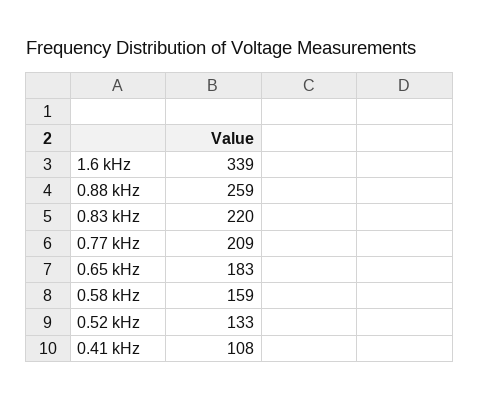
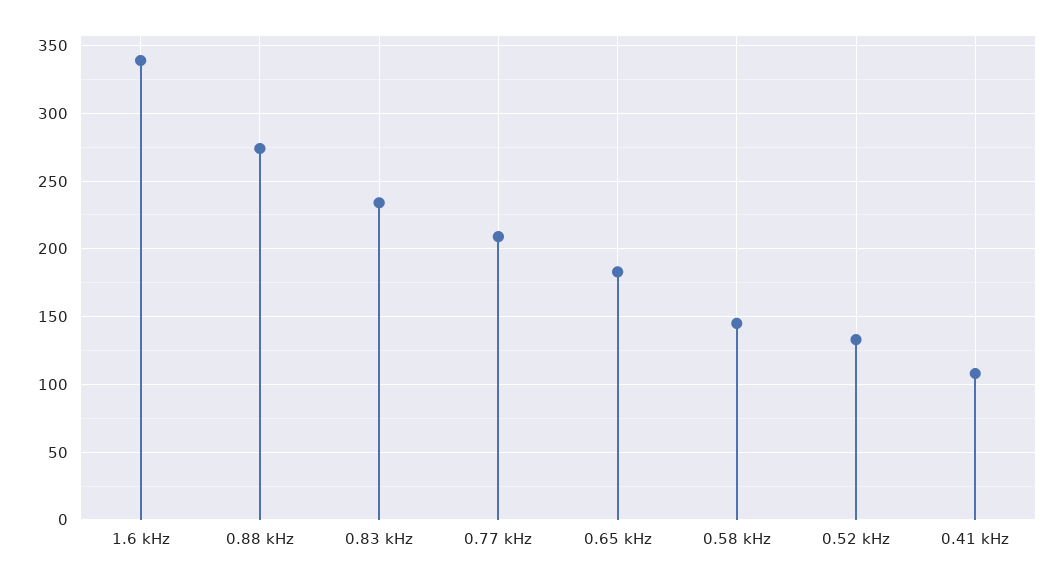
0.88 kHz: 259 -> 275
0.83 kHz: 220 -> 235
0.58 kHz: 159 -> 145

